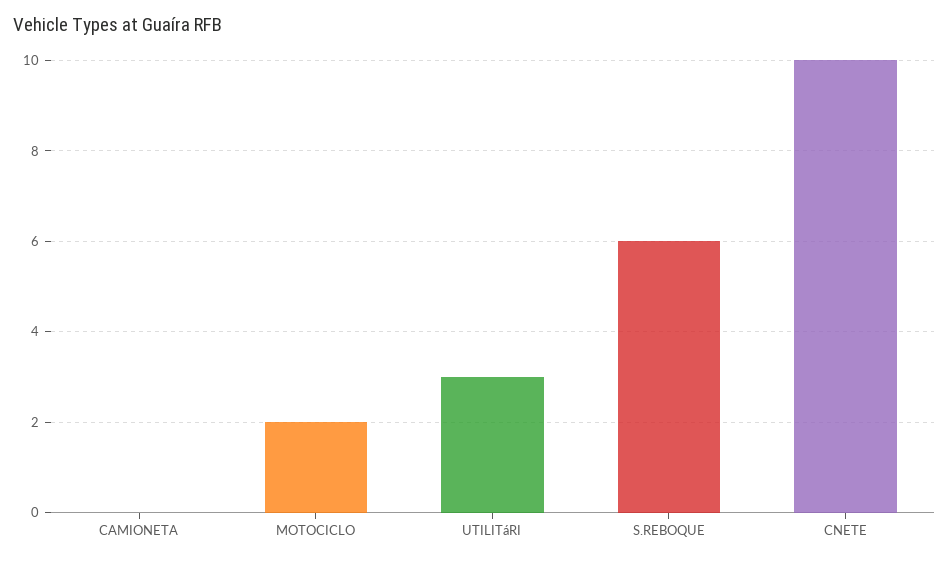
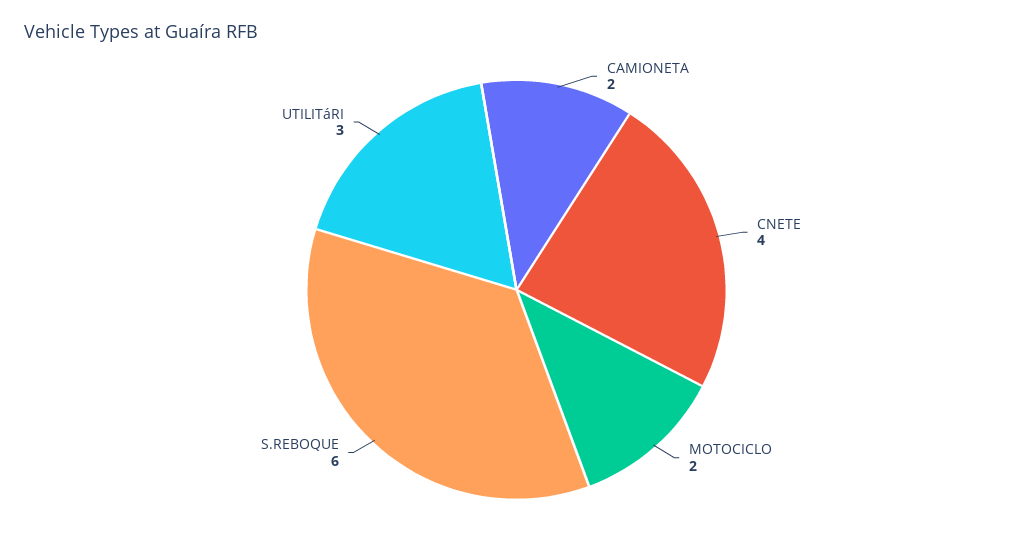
CAMIONETA: 0 -> 2
CNETE: 10 -> 4

